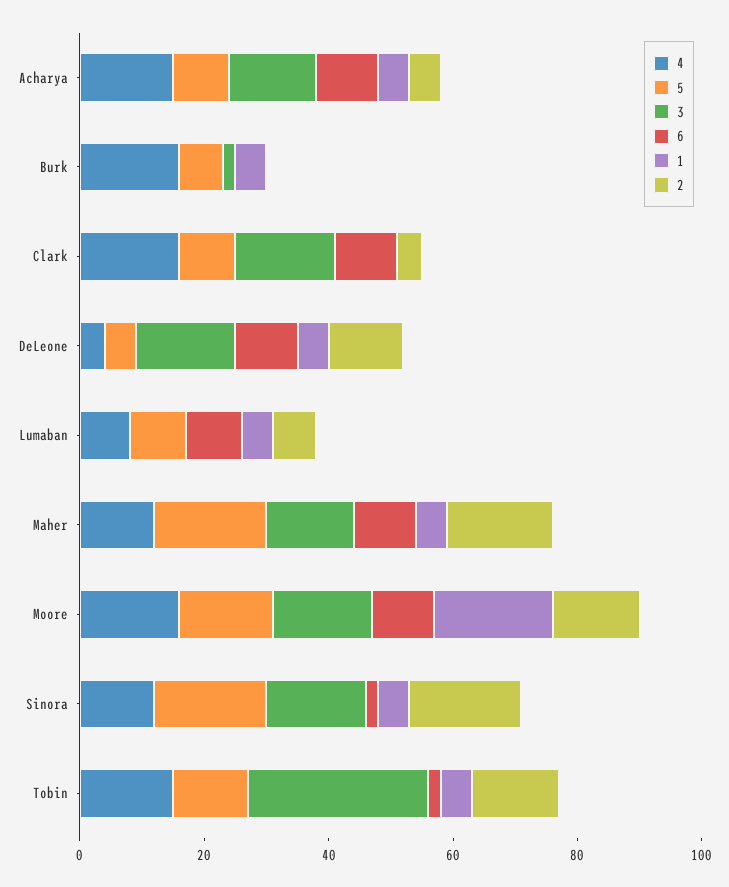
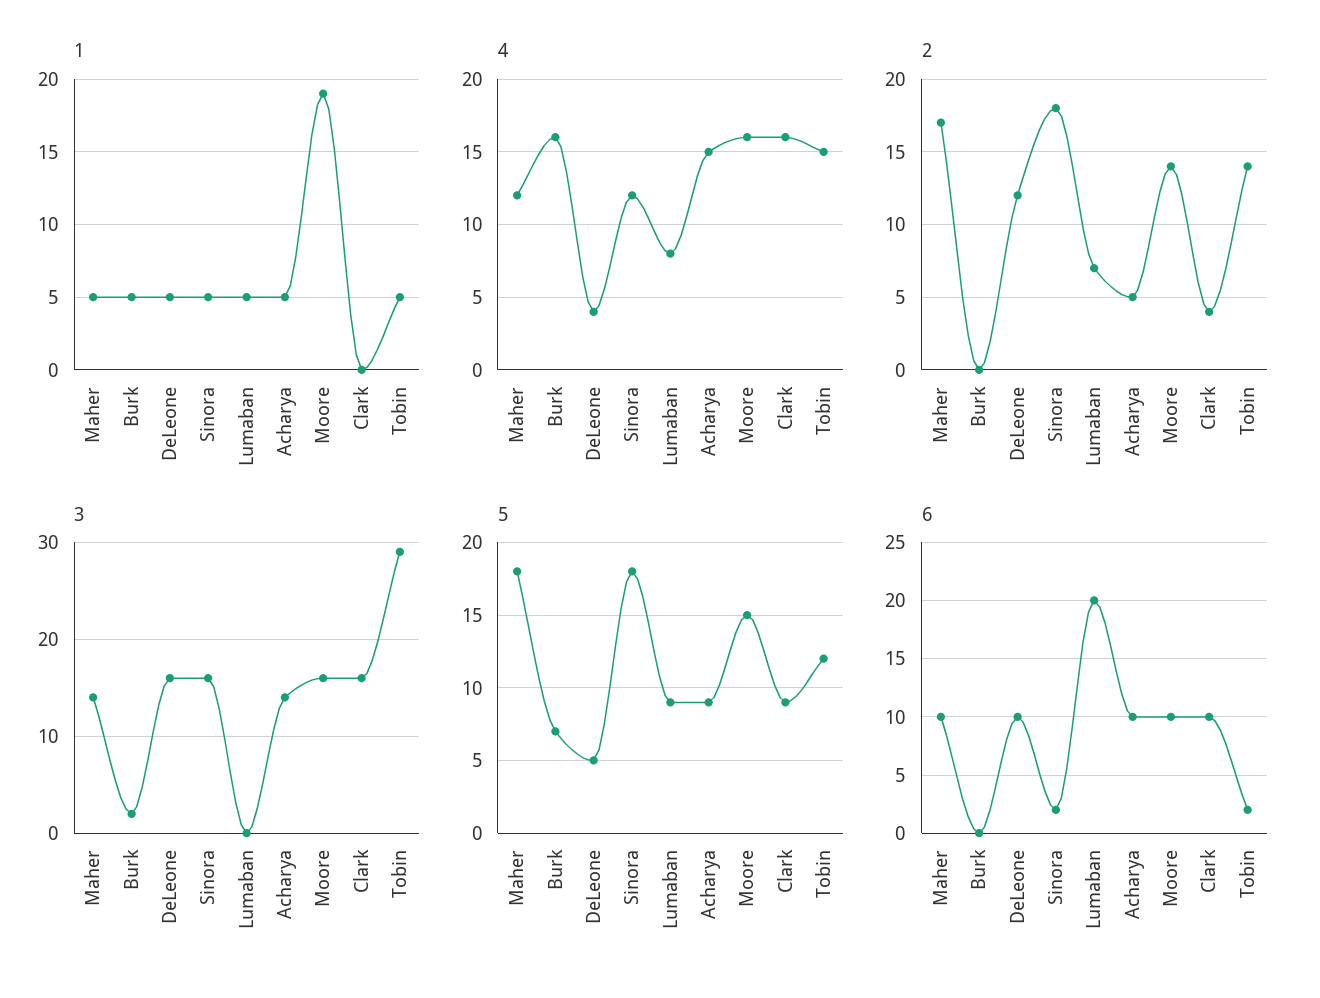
6, Lumaban: 10 -> 20

